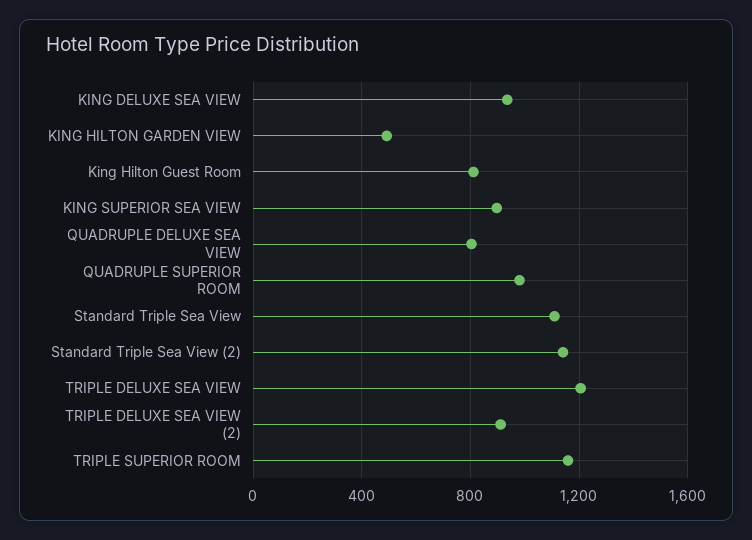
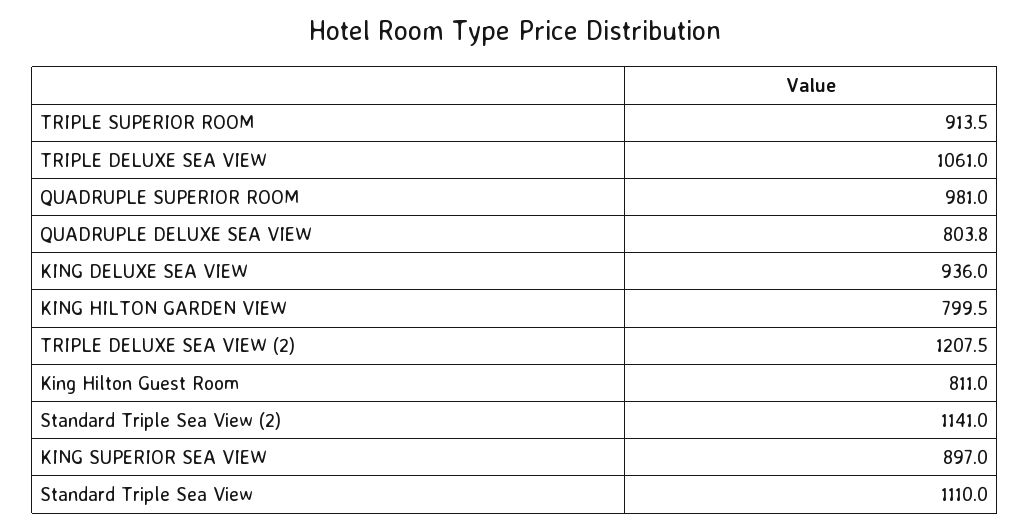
KING HILTON GARDEN VIEW: 500 -> 799.5
TRIPLE DELUXE SEA VIEW: 1200 -> 1061
TRIPLE DELUXE SEA VIEW (2): 900 -> 1207.5
TRIPLE SUPERIOR ROOM: 1150 -> 913.5

